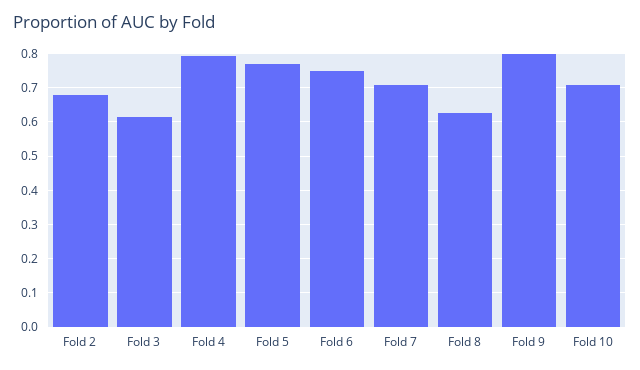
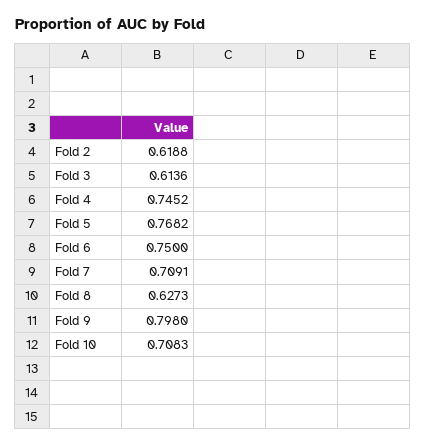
Fold 2: 0.68 -> 0.6188
Fold 4: 0.8 -> 0.7452

